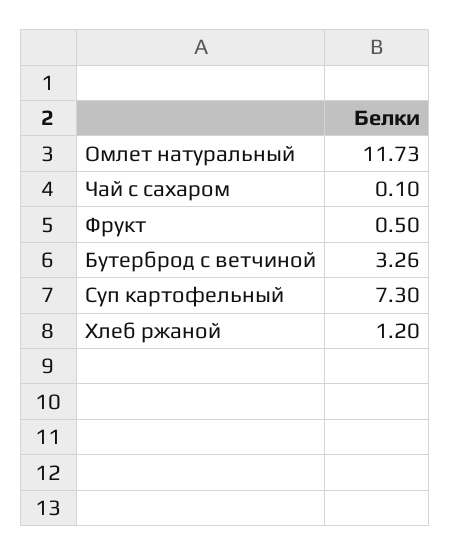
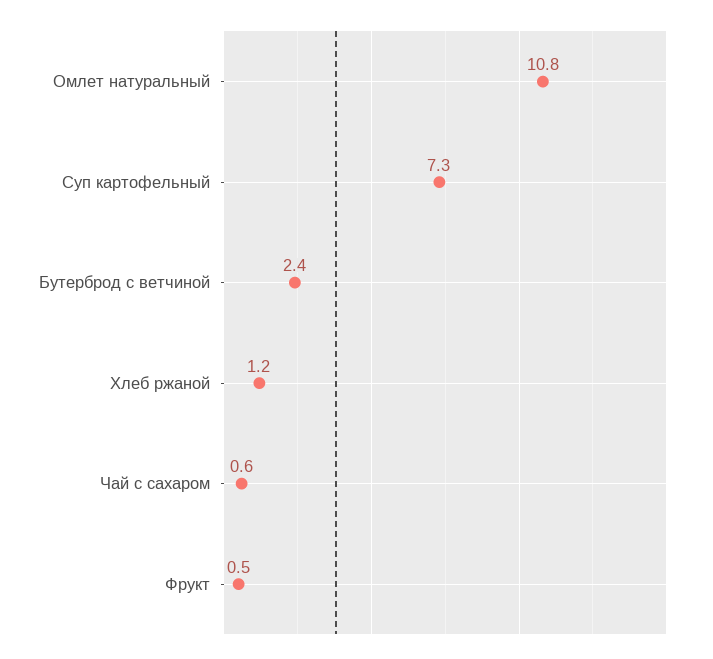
Омлет натуральный: 11.73 -> 10.8
Чай с сахаром: 0.1 -> 0.6
Бутерброд с ветчиной: 3.26 -> 2.4

